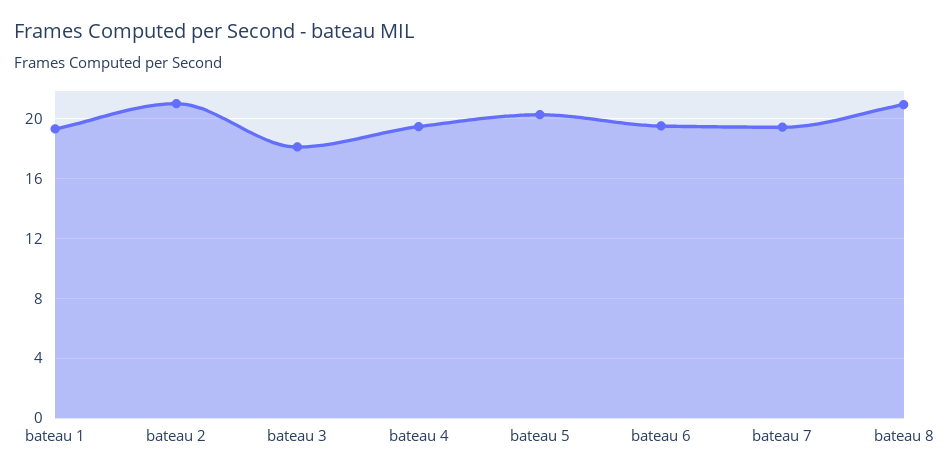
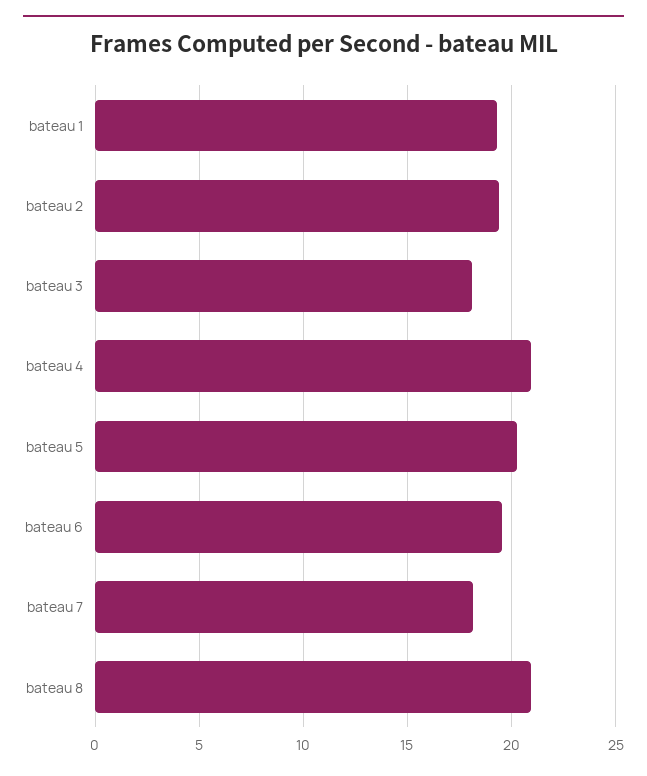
bateau 2: 21 -> 19.5
bateau 4: 19.5 -> 21
bateau 7: 19.5 -> 18

